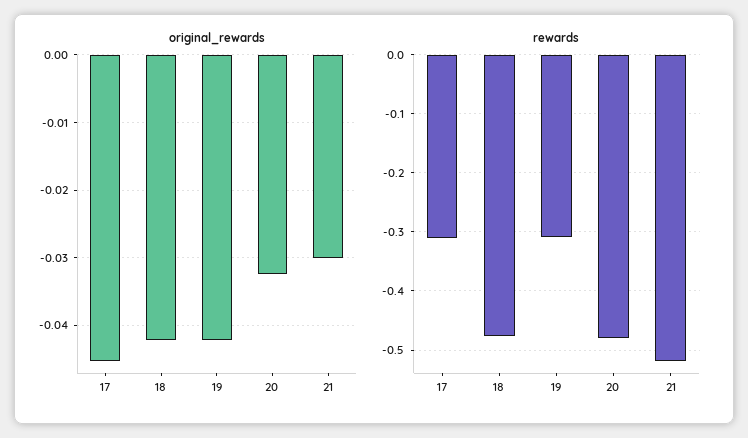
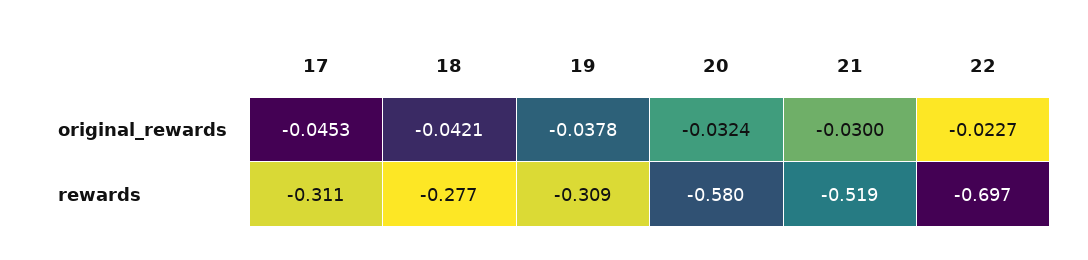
original_rewards, 19: -0.042 -> -0.0378
rewards, 18: -0.48 -> -0.277
rewards, 20: -0.48 -> -0.58
original_rewards, 22: none -> -0.0227
rewards, 22: none -> -0.697

